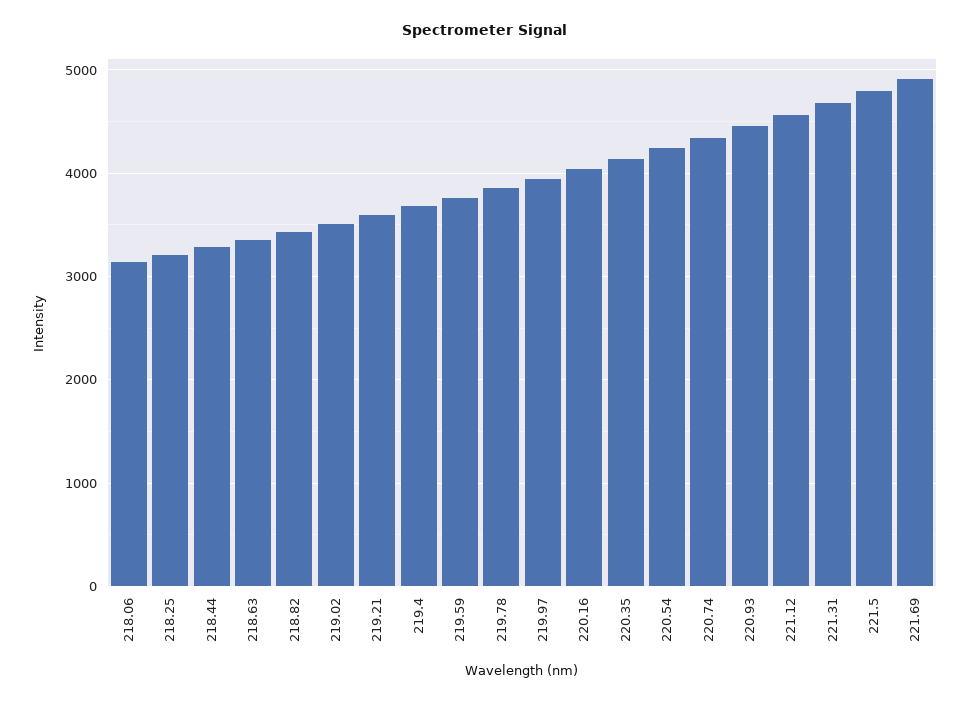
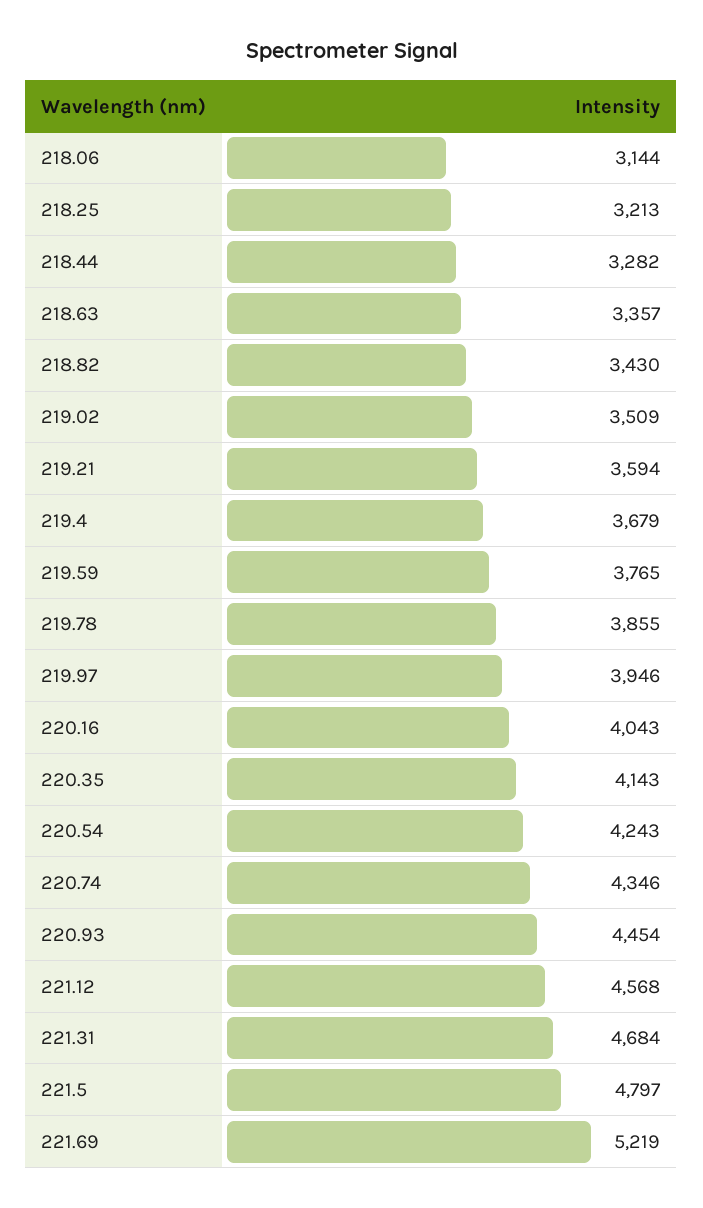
221.69: 4900 -> 5219

